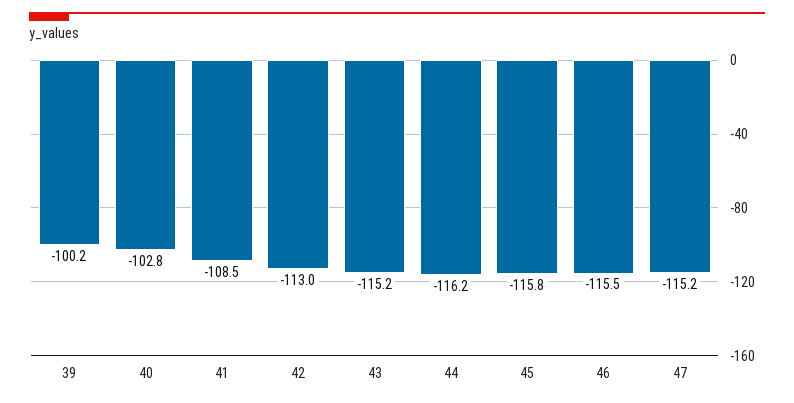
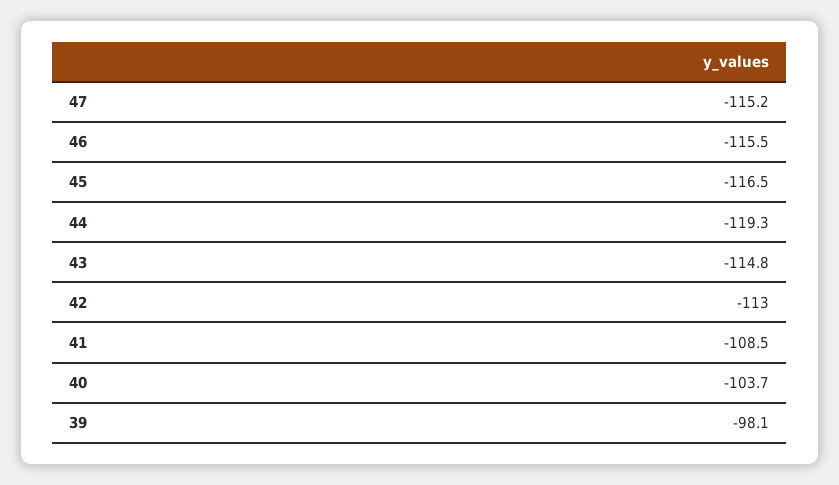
39: -100.2 -> -98.1
40: -102.8 -> -103.7
43: -115.2 -> -114.8
44: -116.2 -> -119.3
45: -115.8 -> -116.5

